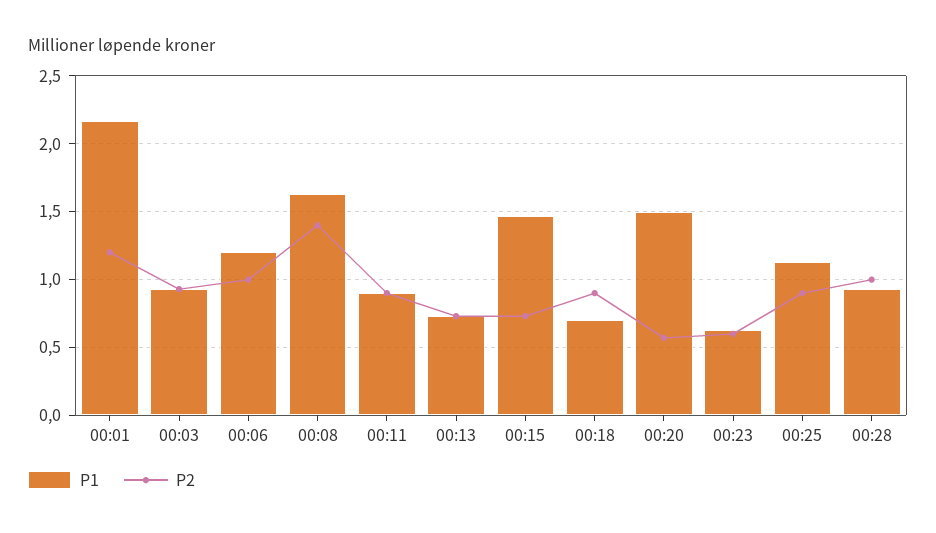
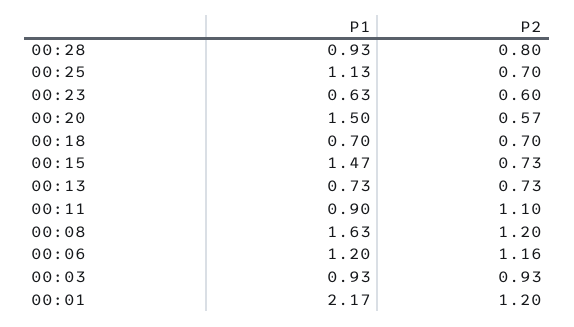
P2, 00:06: 1 -> 1.16
P2, 00:08: 1.4 -> 1.2
P2, 00:11: 0.9 -> 1.1
P2, 00:18: 0.9 -> 0.7
P2, 00:25: 0.9 -> 0.7
P2, 00:28: 1 -> 0.8

